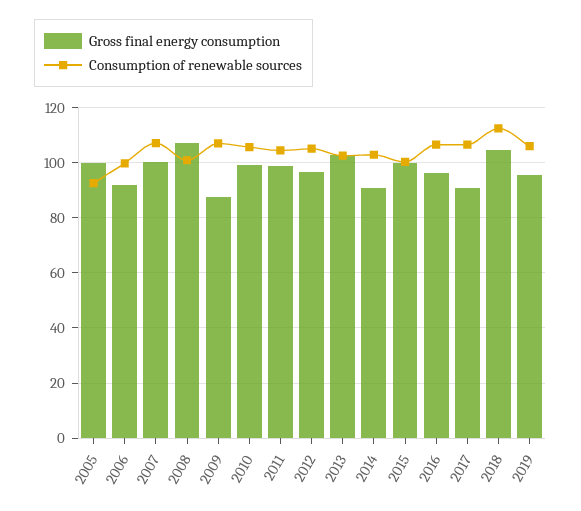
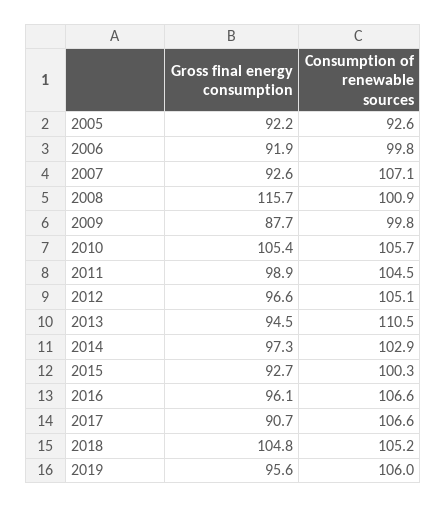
Gross final energy consumption, 2005: 100 -> 92.2
Gross final energy consumption, 2007: 100 -> 92.6
Gross final energy consumption, 2008: 107.5 -> 115.7
Consumption of renewable sources, 2009: 107.5 -> 99.8
Gross final energy consumption, 2010: 100 -> 105.4
Gross final energy consumption, 2013: 102.5 -> 94.5
Consumption of renewable sources, 2013: 102.5 -> 110.5
Gross final energy consumption, 2014: 90 -> 97.3
Gross final energy consumption, 2015: 100 -> 92.7
Consumption of renewable sources, 2018: 112.5 -> 105.2

